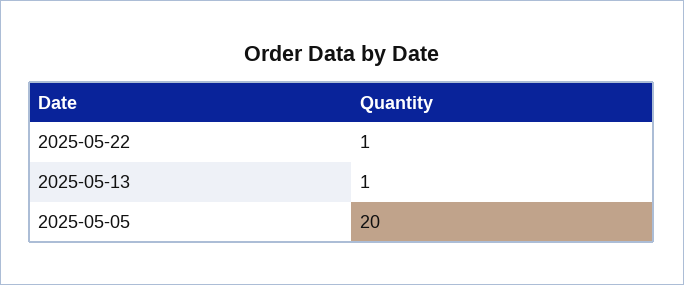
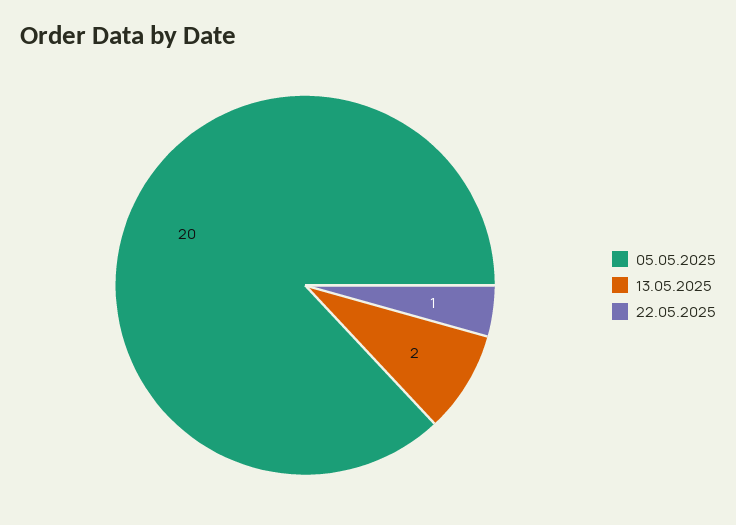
2025-05-13: 1 -> 2

